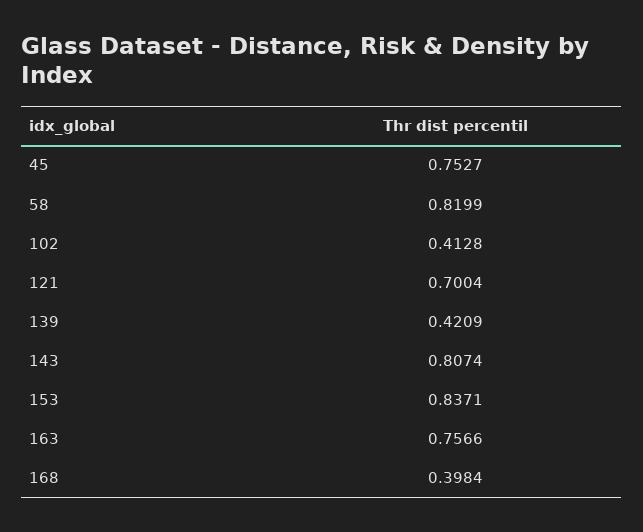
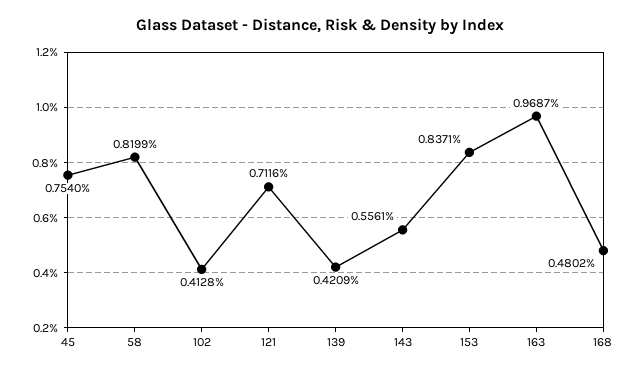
45: 0.7527 -> 0.754
121: 0.7004 -> 0.7116
143: 0.8074 -> 0.5561
163: 0.7566 -> 0.9687
168: 0.3984 -> 0.4802

